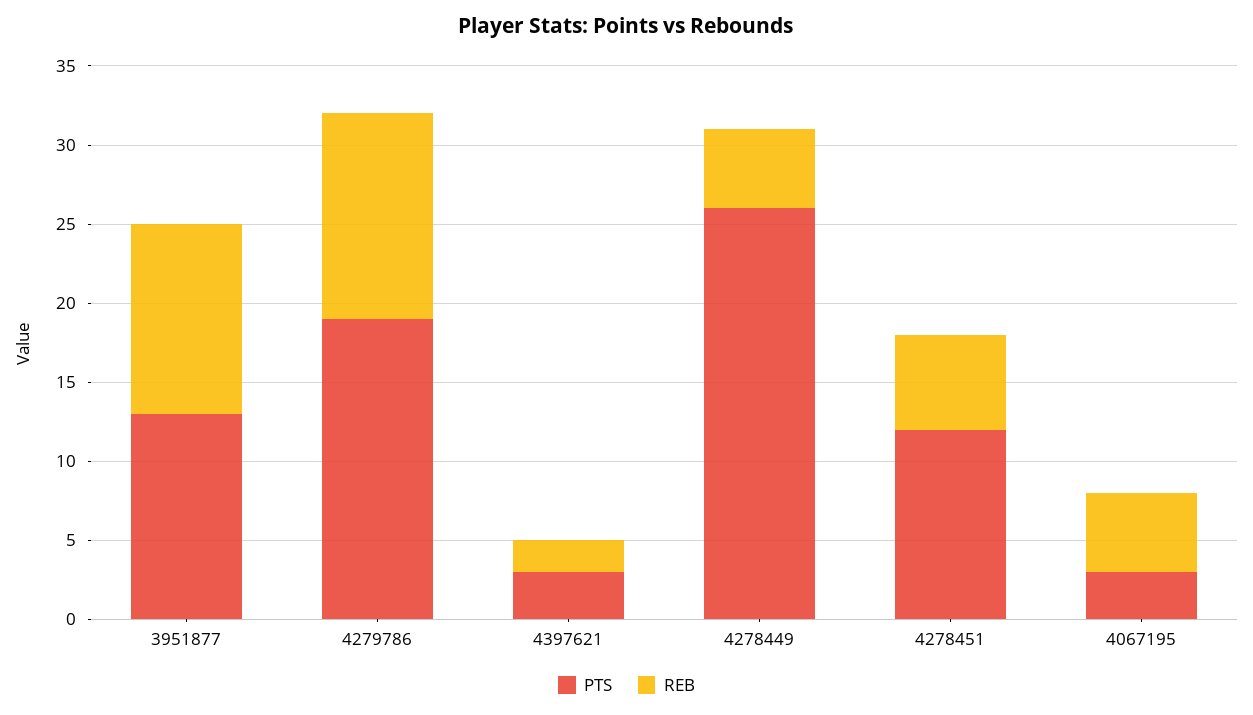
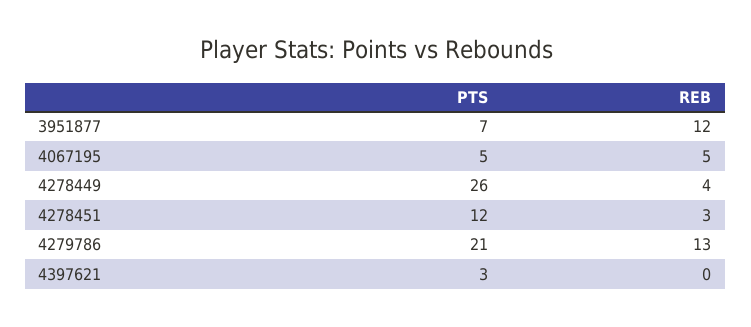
PTS, 3951877: 13 -> 7
PTS, 4279786: 19 -> 21
REB, 4397621: 2 -> 0
REB, 4278449: 5 -> 4
REB, 4278451: 6 -> 3
PTS, 4067195: 3 -> 5

